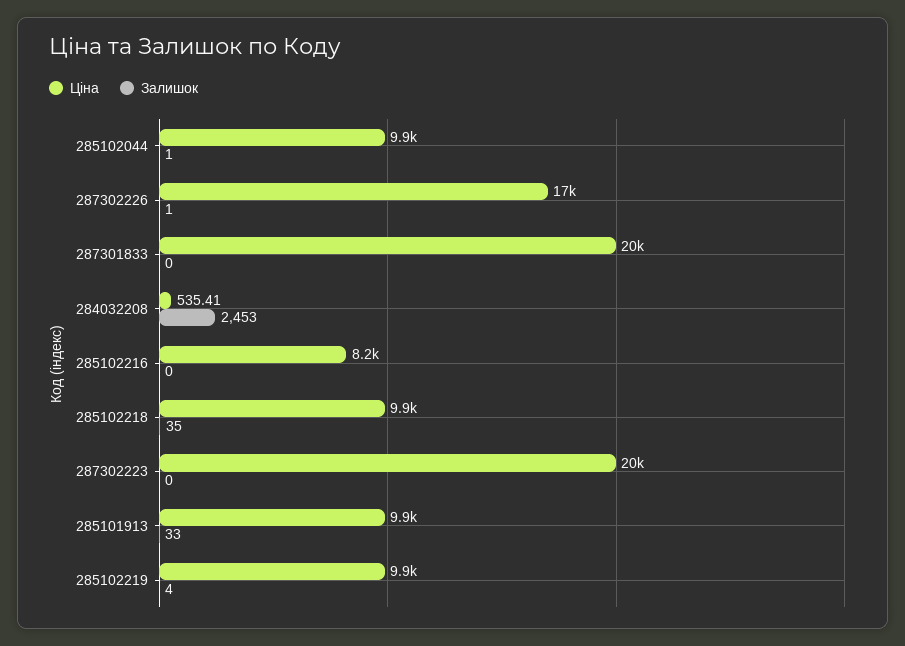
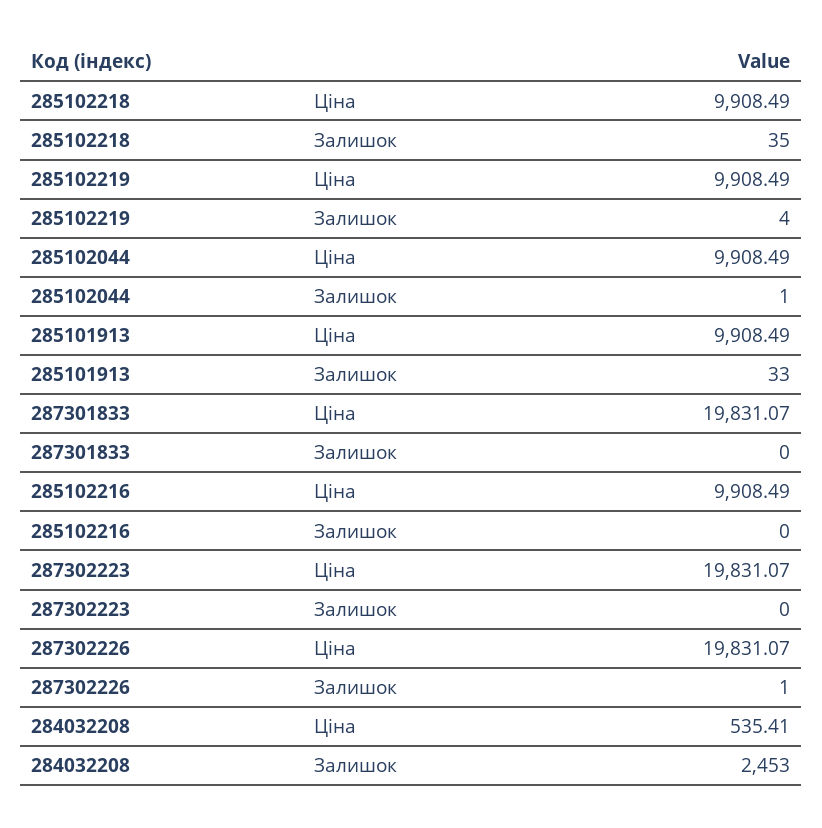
Ціна, 287302226: 17000 -> 19831.07
Ціна, 285102216: 8200 -> 9908.49

